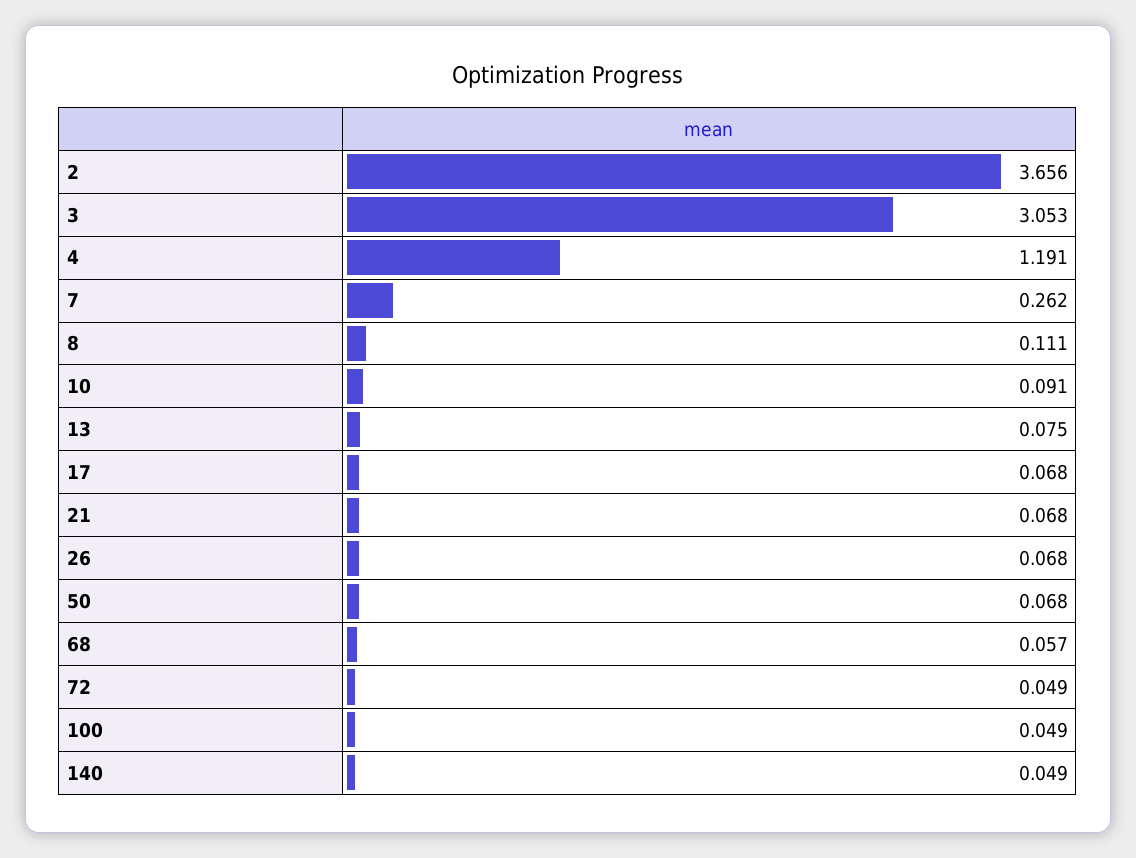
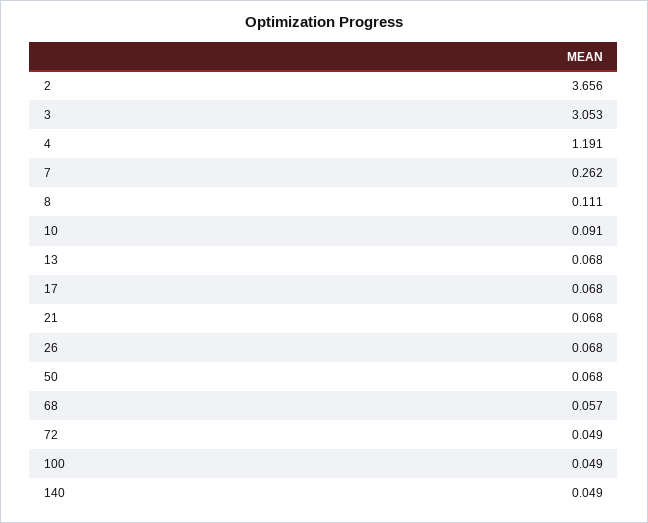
13: 0.075 -> 0.068

